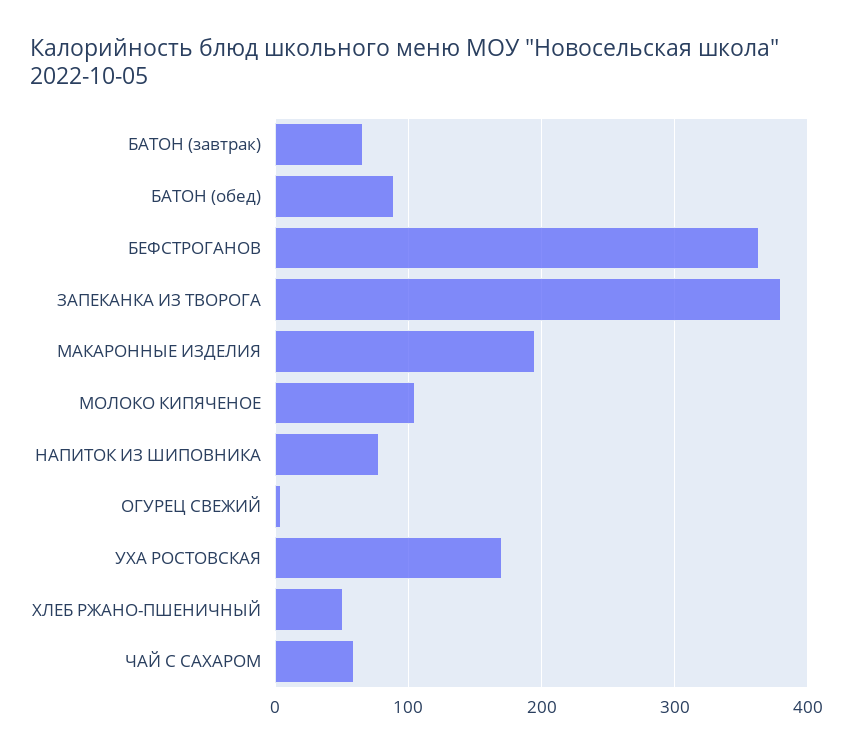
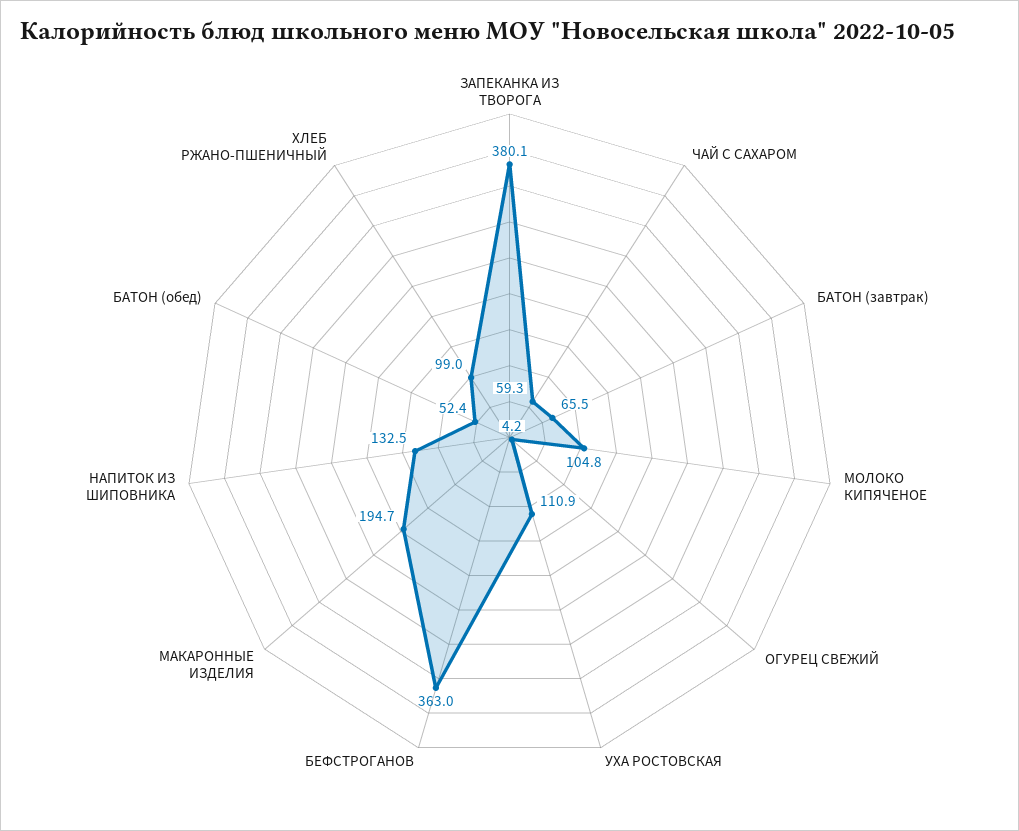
БАТОН (обед): 90 -> 52.4
НАПИТОК ИЗ ШИПОВНИКА: 80 -> 132.5
УХА РОСТОВСКАЯ: 170 -> 110.9
ХЛЕБ РЖАНО-ПШЕНИЧНЫЙ: 50 -> 99

